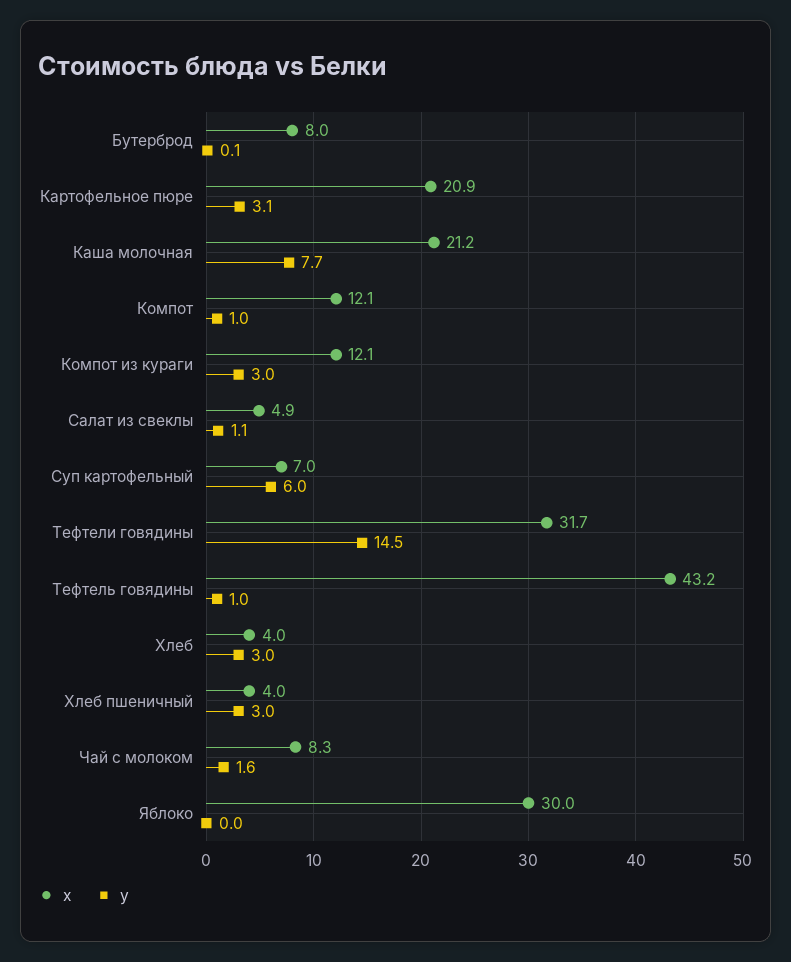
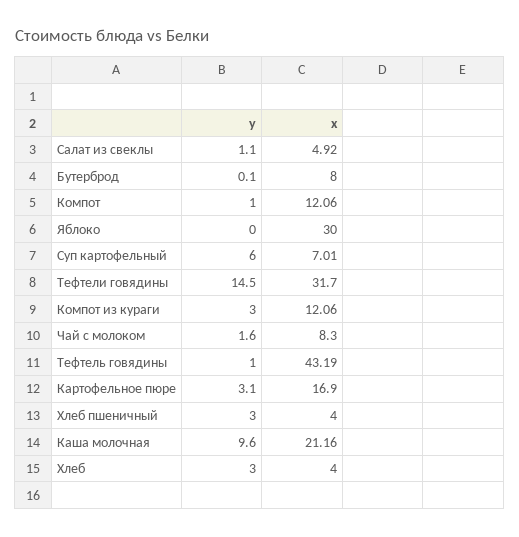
x, Картофельное пюре: 20.9 -> 16.9
y, Каша молочная: 7.7 -> 9.6

